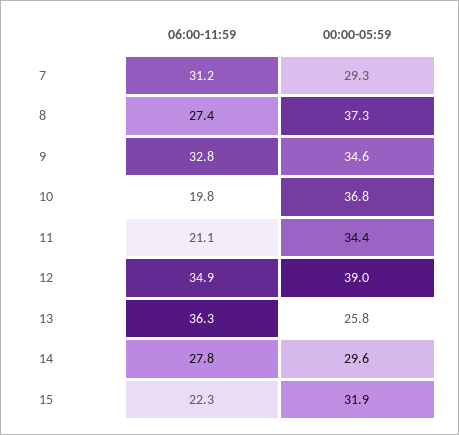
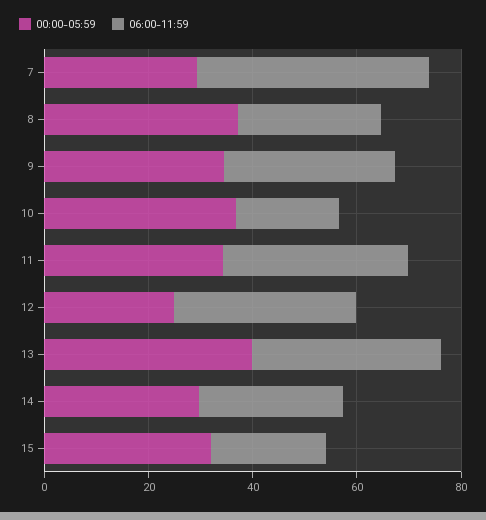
06:00-11:59, 7: 31.2 -> 45
06:00-11:59, 11: 21.1 -> 35
00:00-05:59, 12: 39 -> 25
00:00-05:59, 13: 25.8 -> 40

